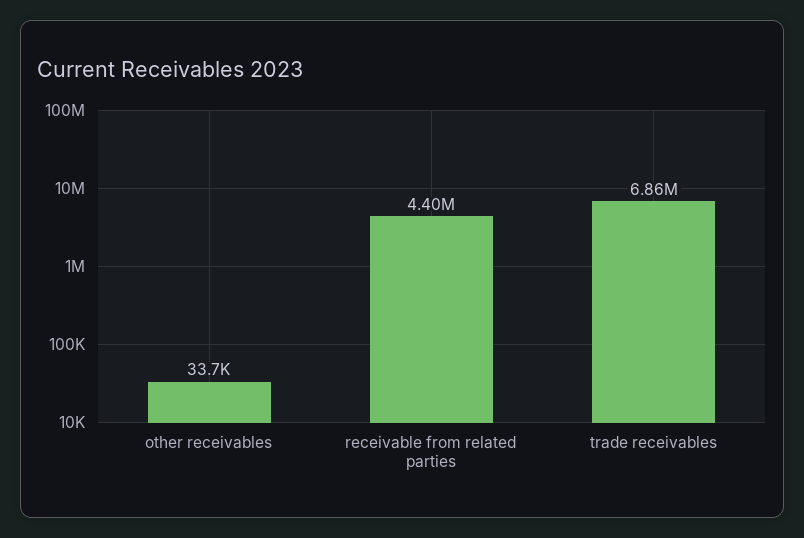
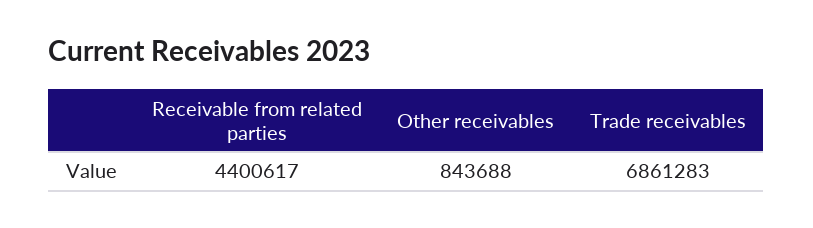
other receivables: 33700 -> 843688

